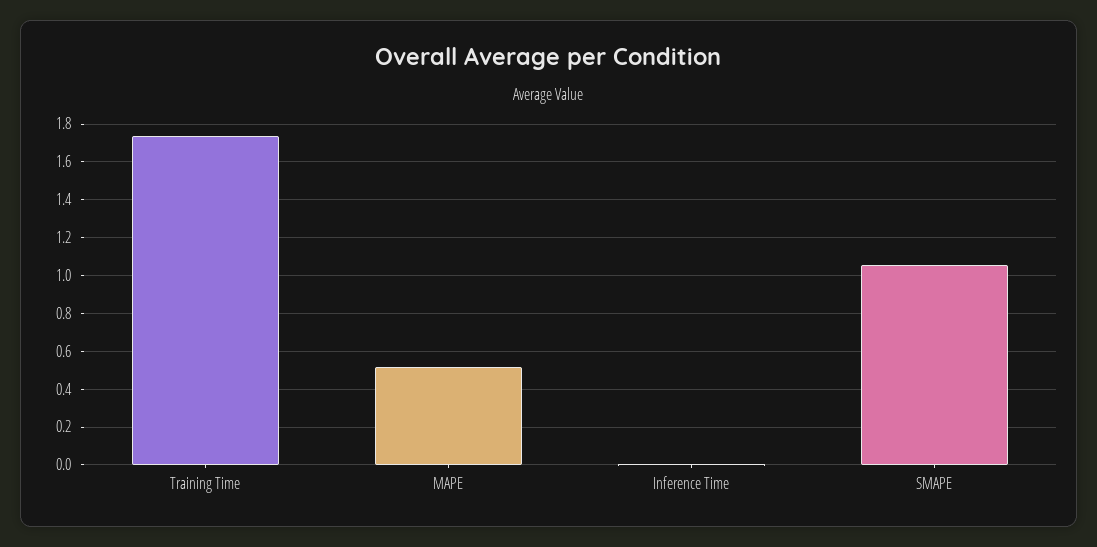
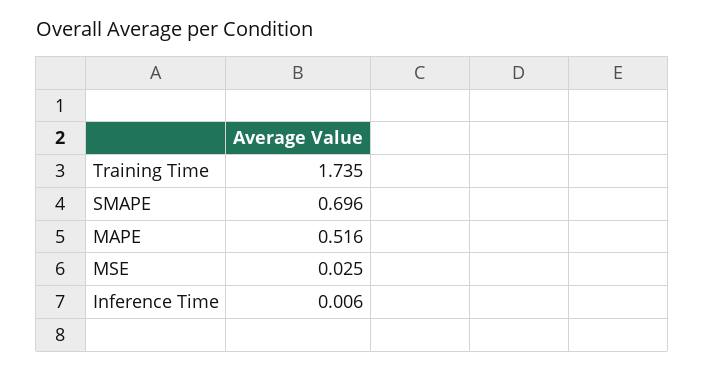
SMAPE: 1.05 -> 0.696
MSE: none -> 0.025

